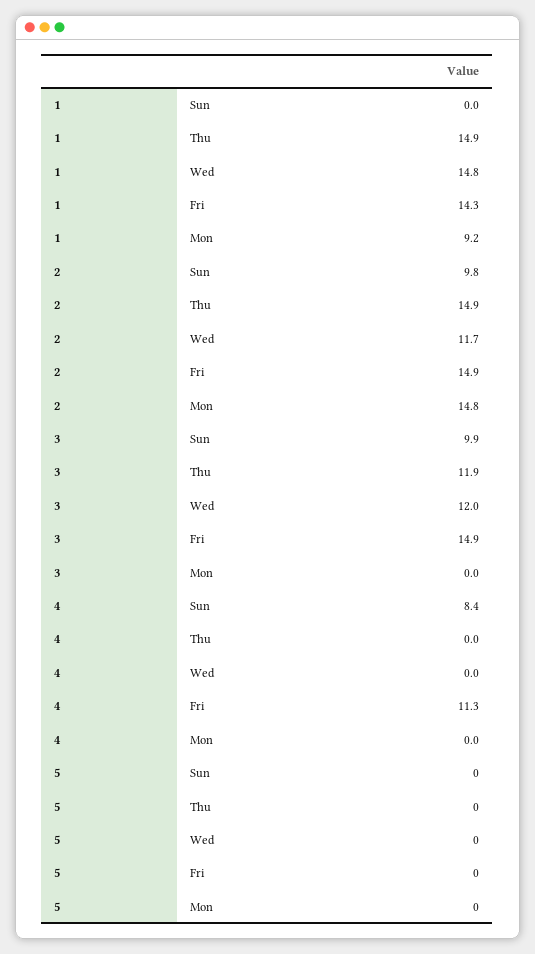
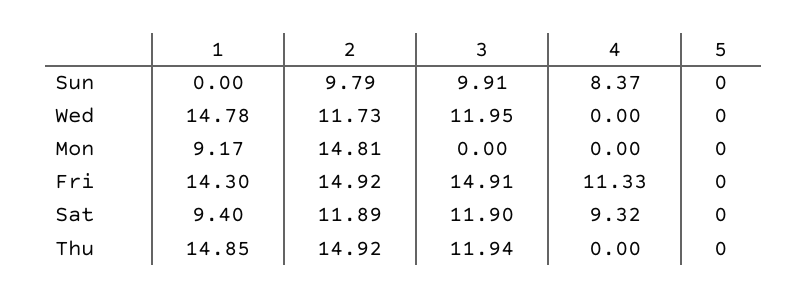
1, Sat: none -> 9.4
2, Sat: none -> 11.89
3, Sat: none -> 11.9
4, Sat: none -> 9.32
5, Sat: none -> 0

